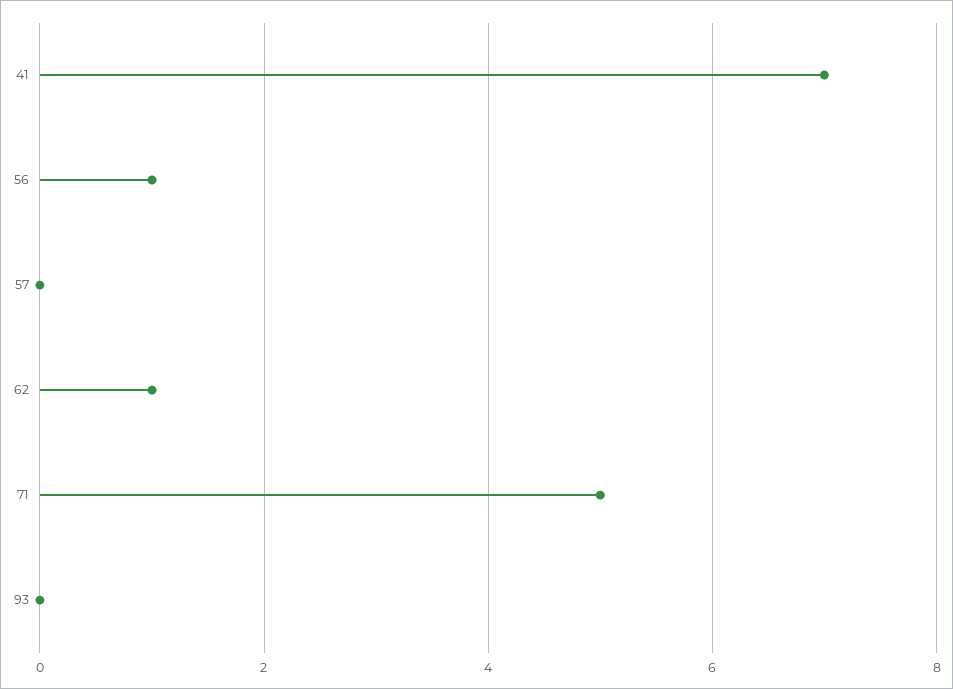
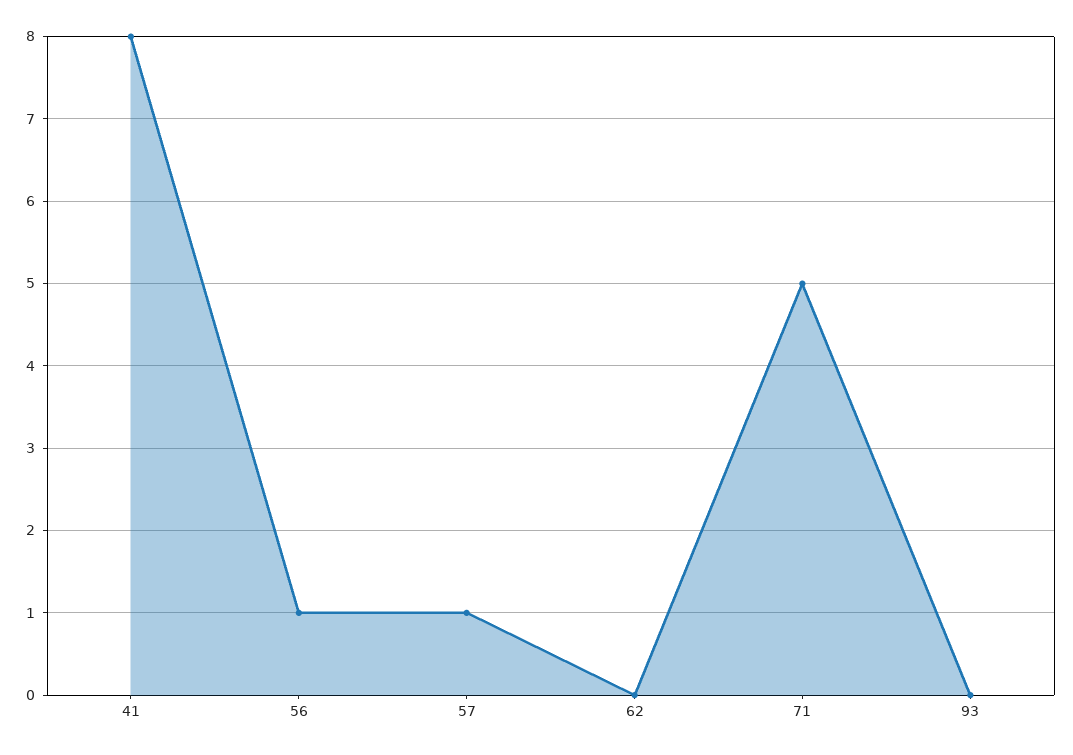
41: 7 -> 8
57: 0 -> 1
62: 1 -> 0

